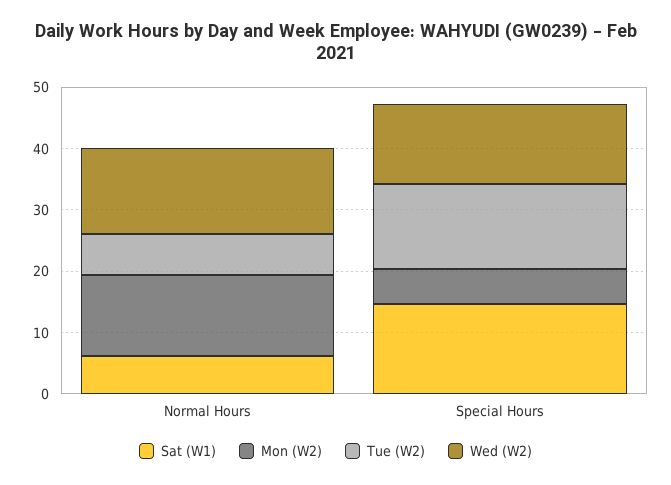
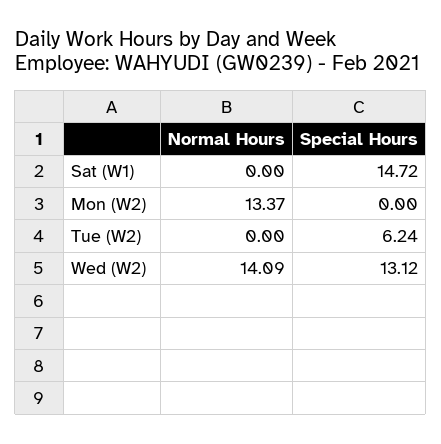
Sat (W1), Normal Hours: 6 -> 0
Tue (W2), Normal Hours: 6 -> 0
Mon (W2), Special Hours: 6 -> 0
Tue (W2), Special Hours: 14 -> 6.24

